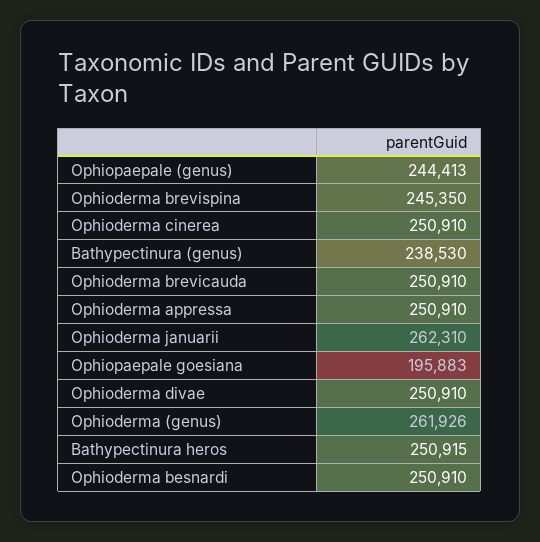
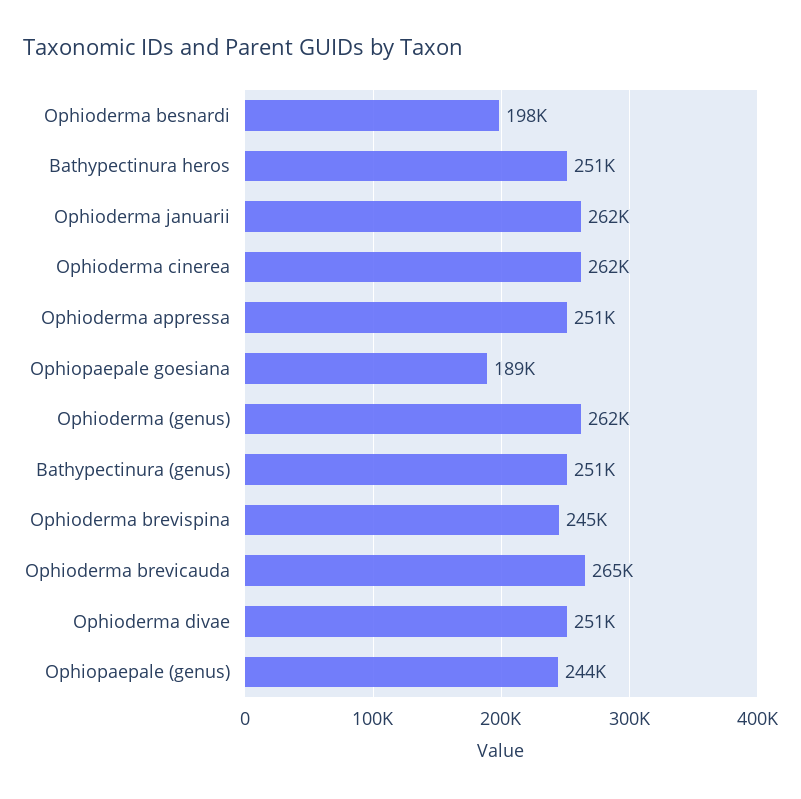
Ophioderma cinerea: 250910 -> 262000
Bathypectinura (genus): 238530 -> 251000
Ophioderma brevicauda: 250910 -> 265000
Ophiopaepale goesiana: 195883 -> 189000
Ophioderma besnardi: 250910 -> 198000

